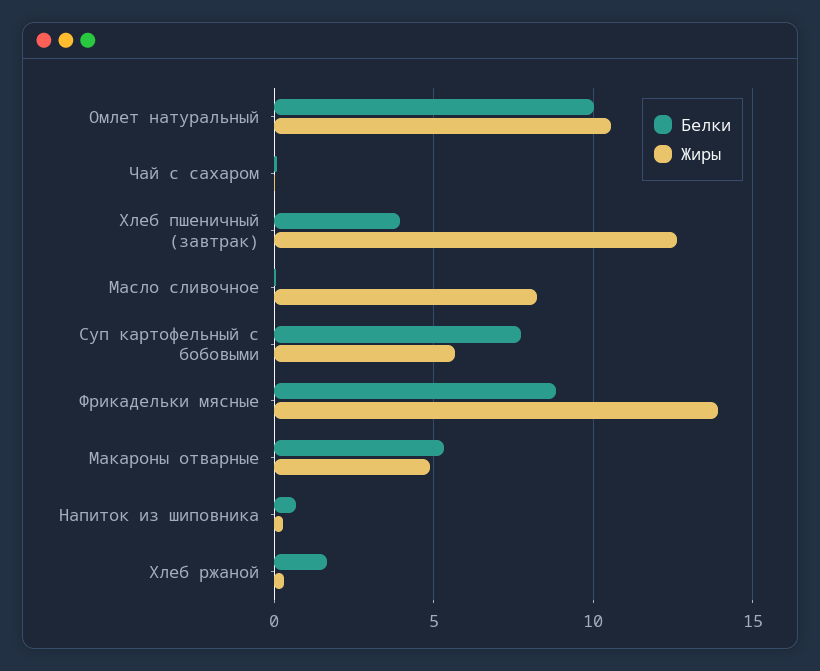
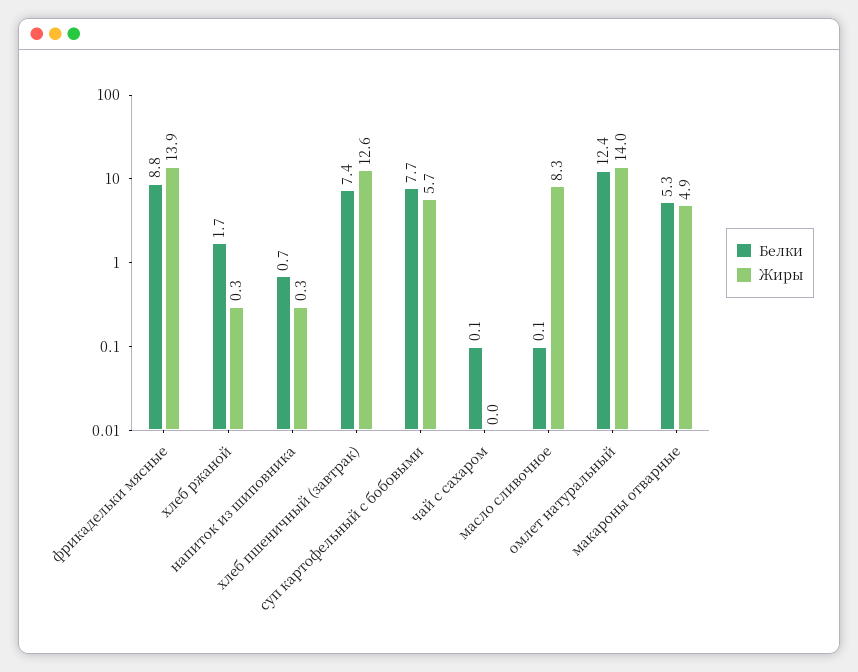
Белки, Омлет натуральный: 10 -> 12.4
Жиры, Омлет натуральный: 10.5 -> 14
Белки, Хлеб пшеничный (завтрак): 4 -> 7.4

